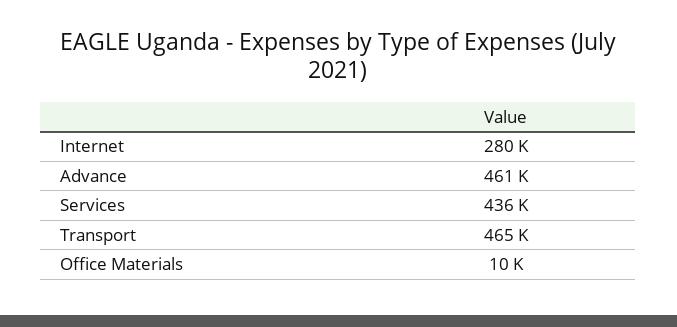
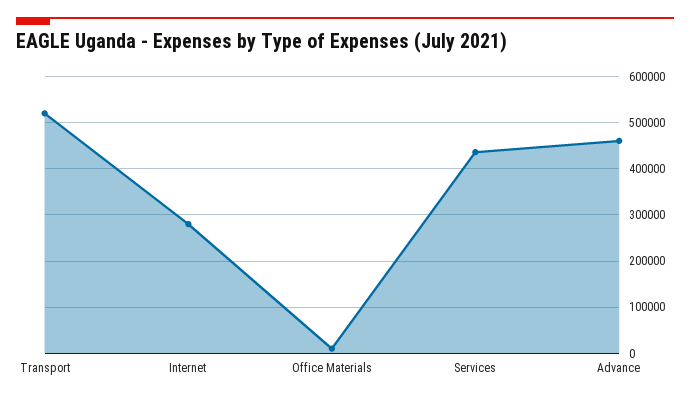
Transport: 465000 -> 520000

